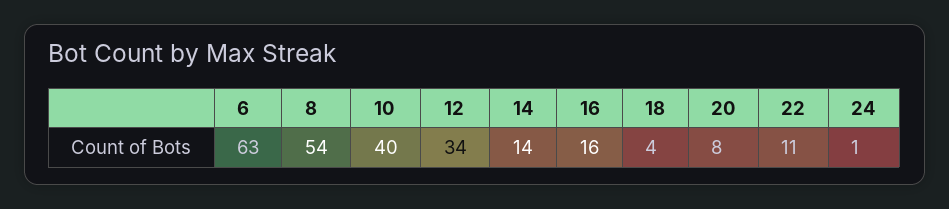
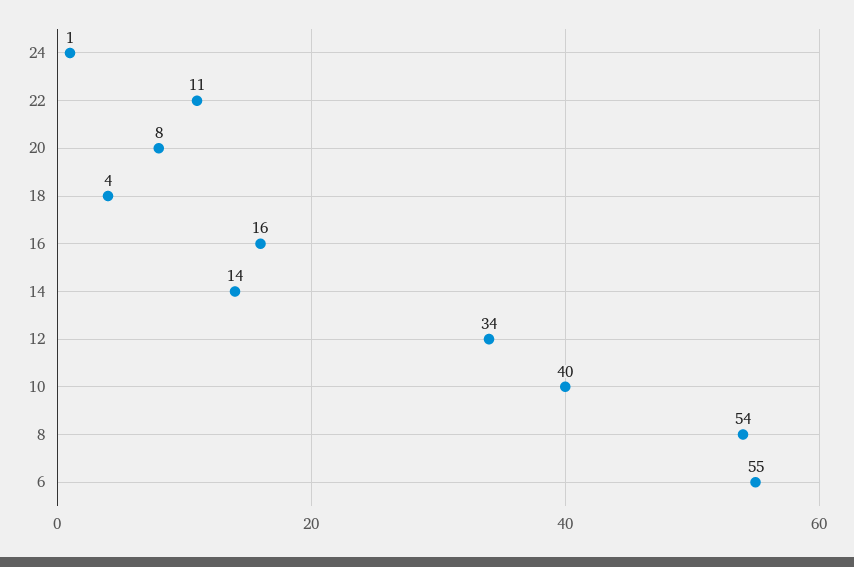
6: 63 -> 55

